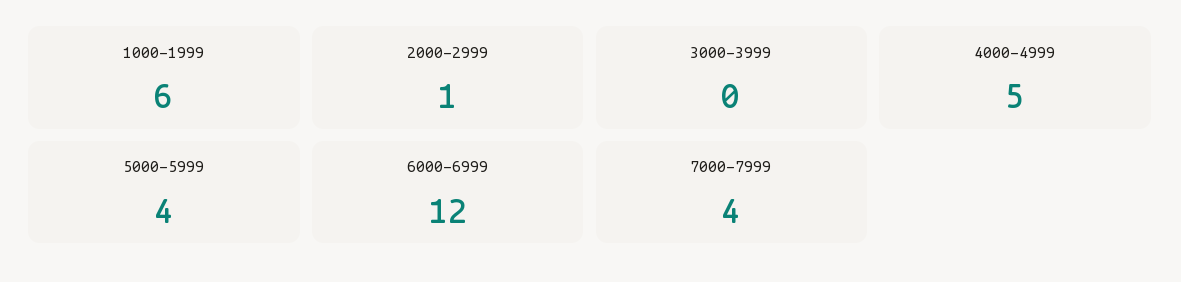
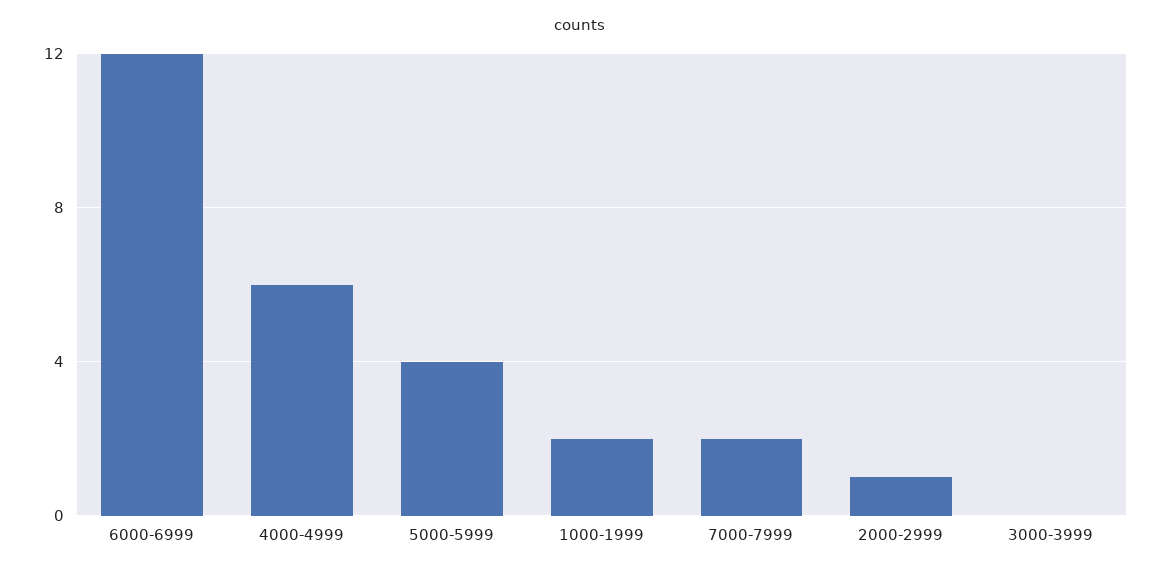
1000-1999: 6 -> 2
4000-4999: 5 -> 6
7000-7999: 4 -> 2

